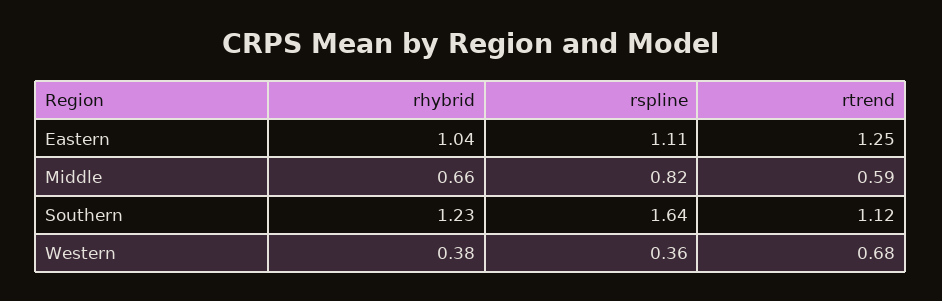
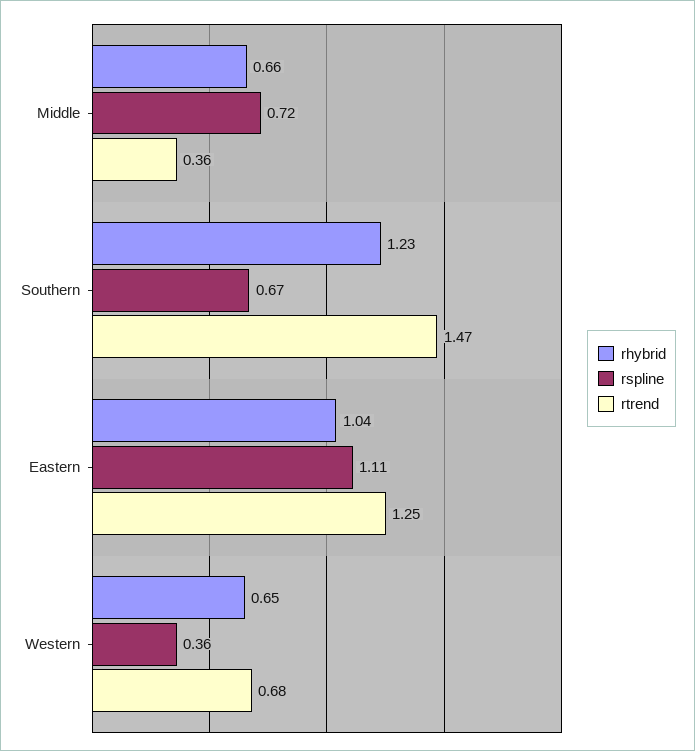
rspline, Middle: 0.82 -> 0.72
rtrend, Middle: 0.59 -> 0.36
rspline, Southern: 1.64 -> 0.67
rtrend, Southern: 1.12 -> 1.47
rhybrid, Western: 0.38 -> 0.65

